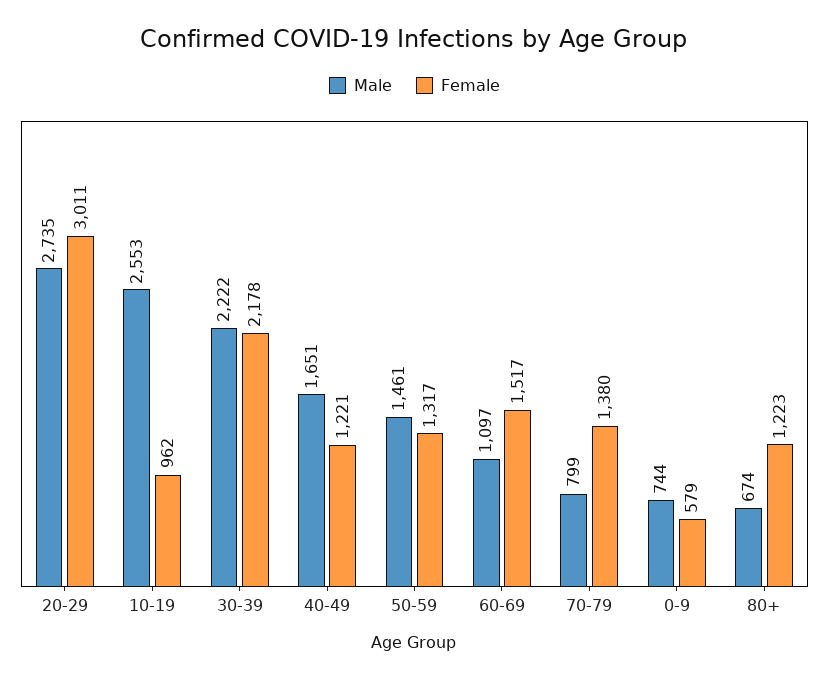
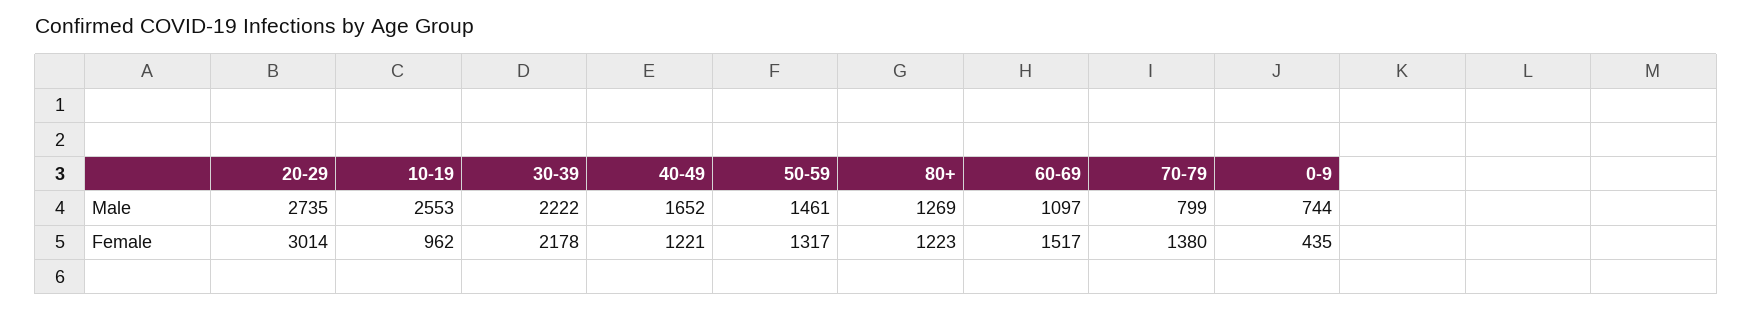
Female, 20-29: 3011 -> 3014
Male, 40-49: 1651 -> 1652
Female, 0-9: 579 -> 435
Male, 80+: 674 -> 1269

